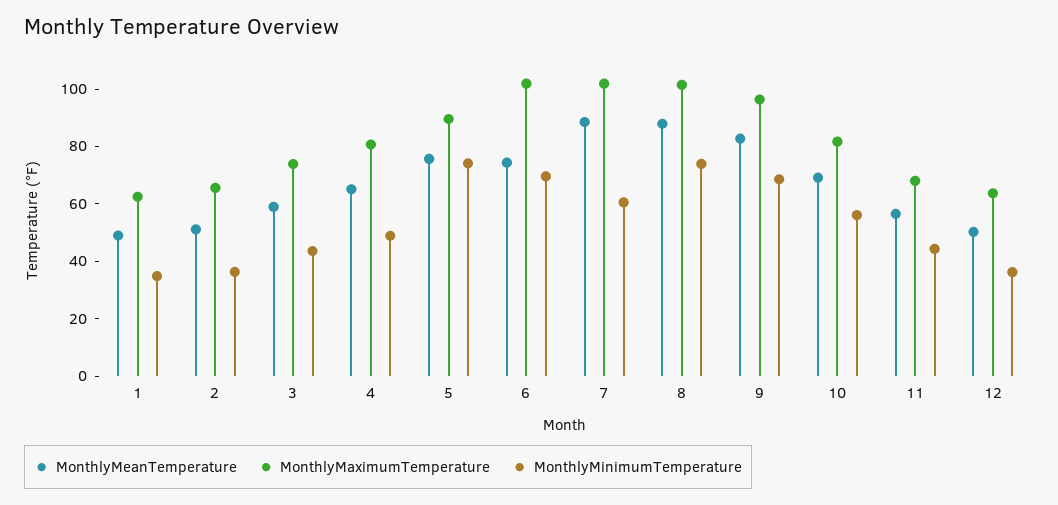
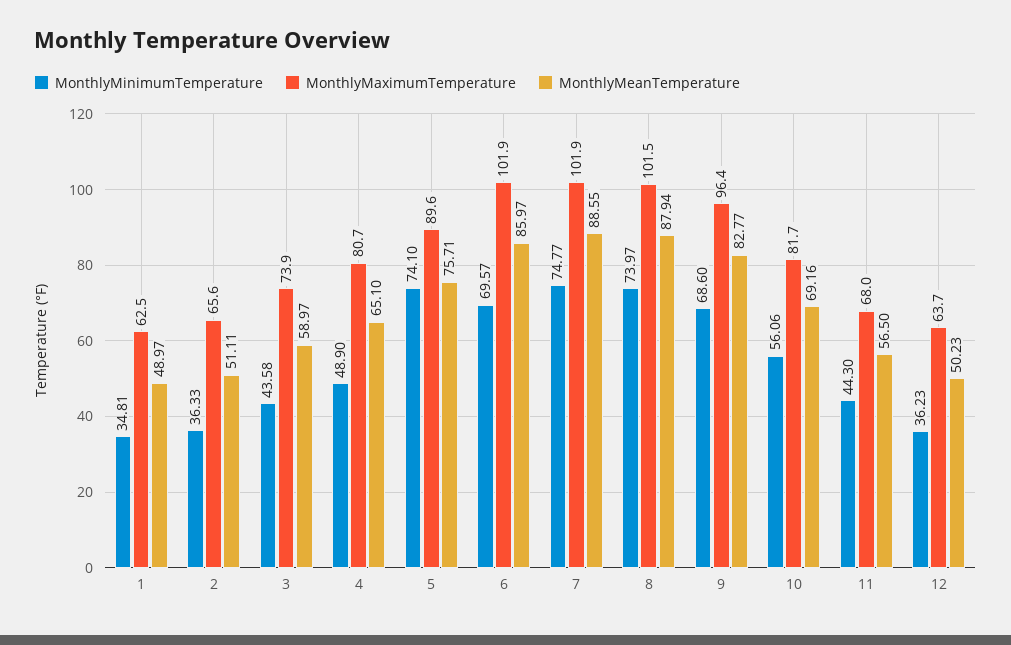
MonthlyMeanTemperature, 6: 75 -> 85.97
MonthlyMinimumTemperature, 7: 60 -> 74.77

